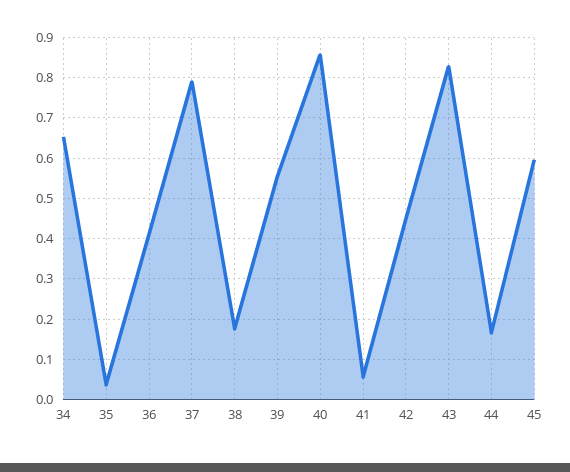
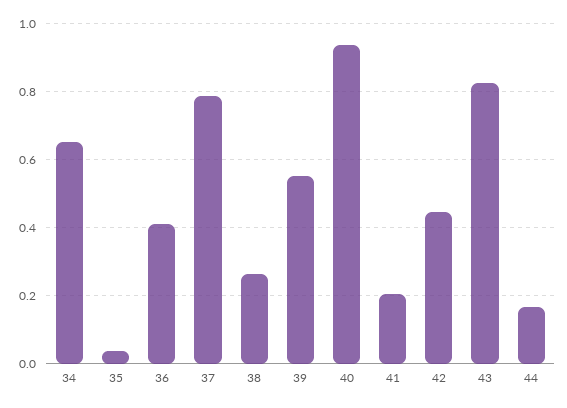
38: 0.18 -> 0.26
40: 0.86 -> 0.94
41: 0.06 -> 0.2
45: 0.6 -> none

